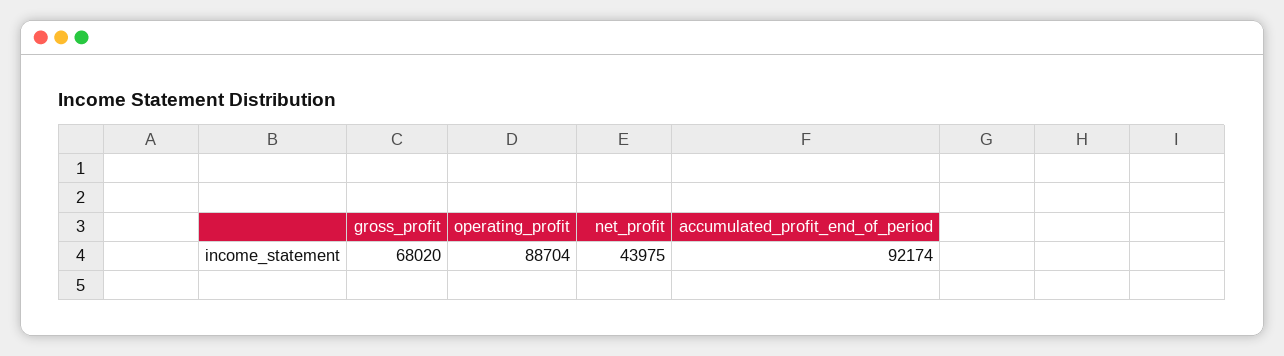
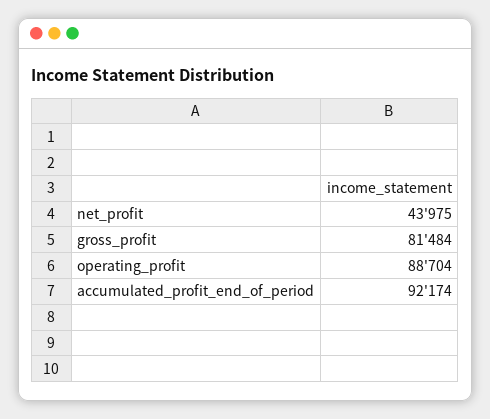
gross_profit: 68020 -> 81484

